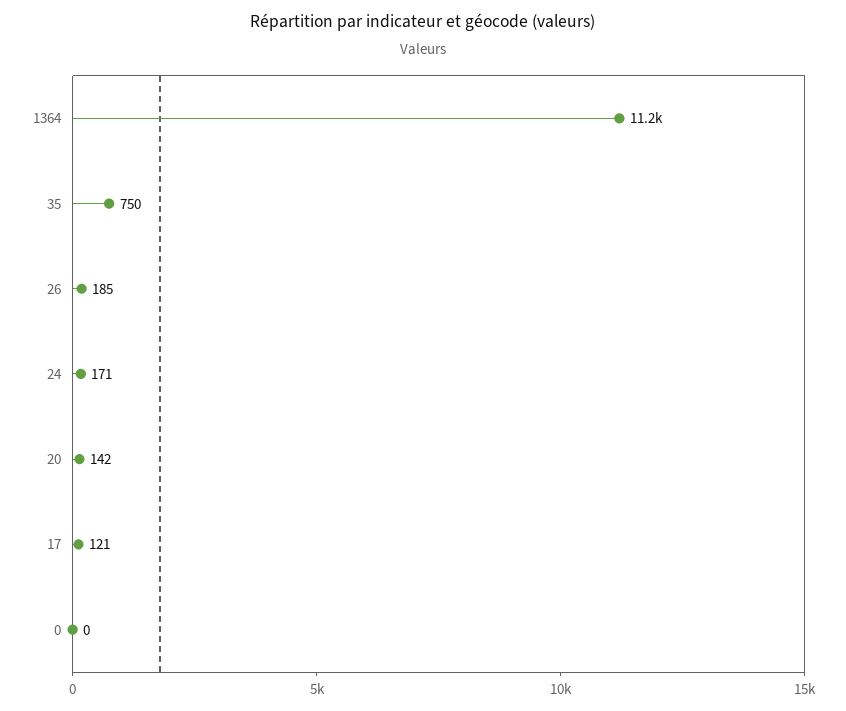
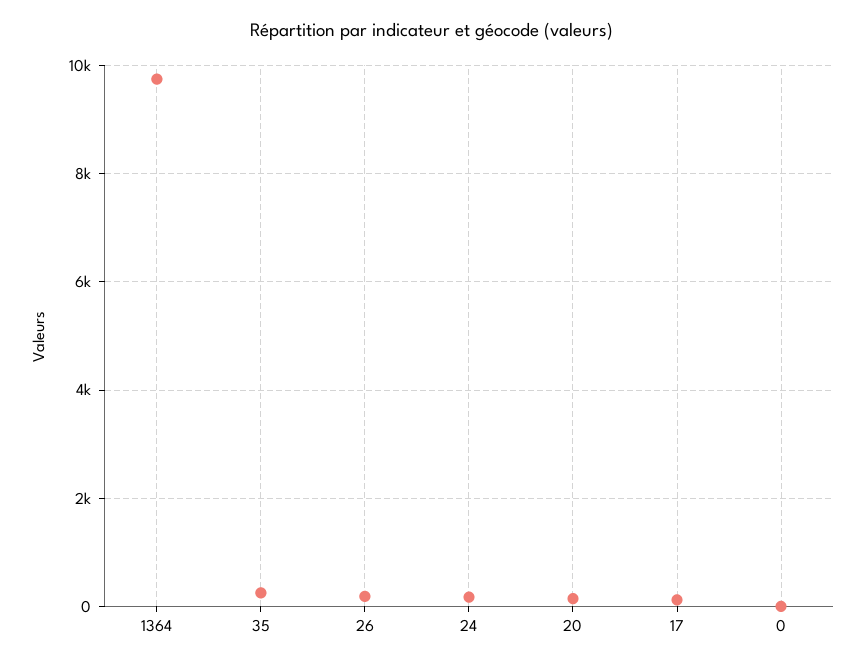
1364: 11200 -> 9800
35: 750 -> 200

